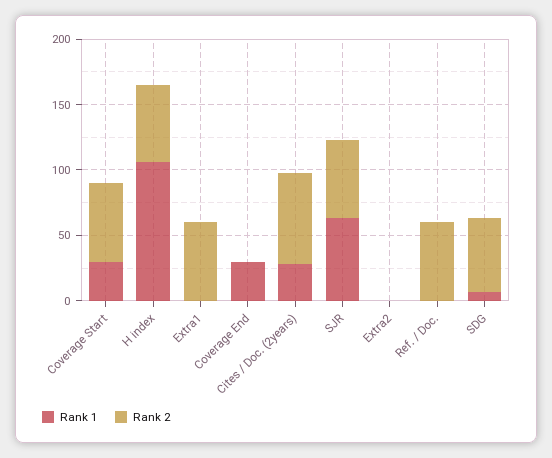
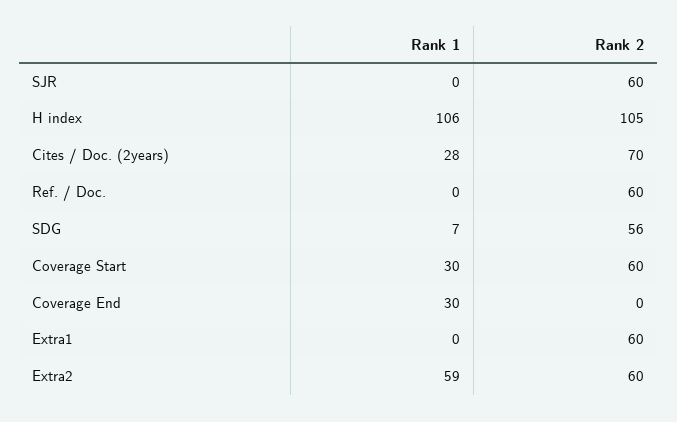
Rank 2, H index: 60 -> 105
Rank 1, SJR: 60 -> 0
Rank 1, Extra2: 0 -> 59
Rank 2, Extra2: 0 -> 60

